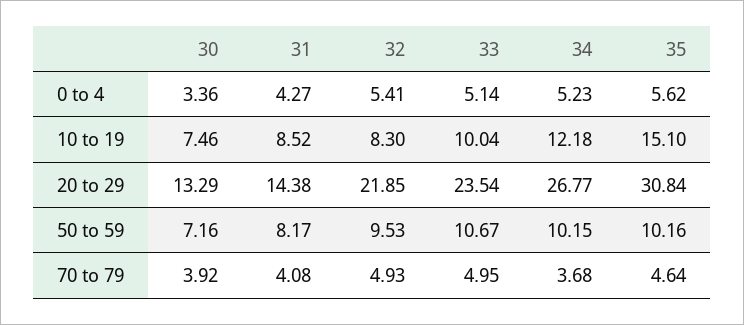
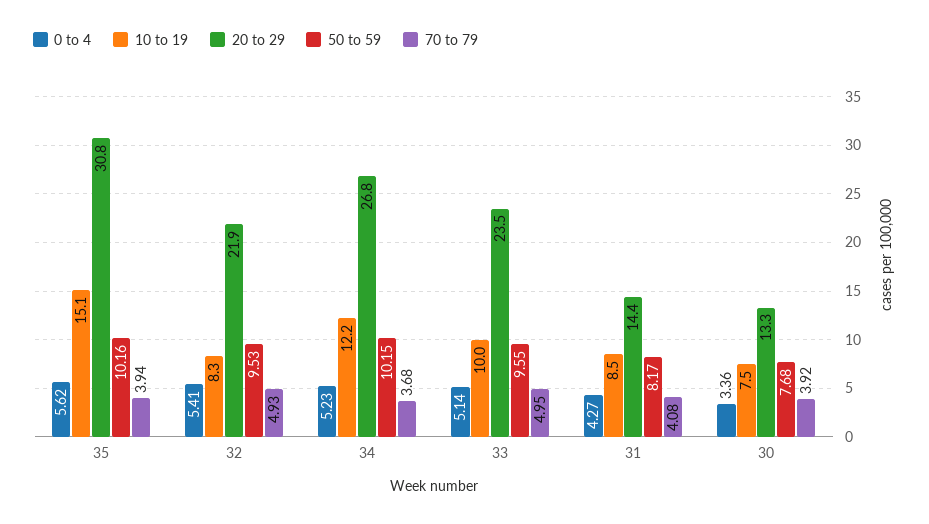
50 to 59, 30: 7.16 -> 7.68
50 to 59, 33: 10.67 -> 9.55
70 to 79, 35: 4.64 -> 3.94

